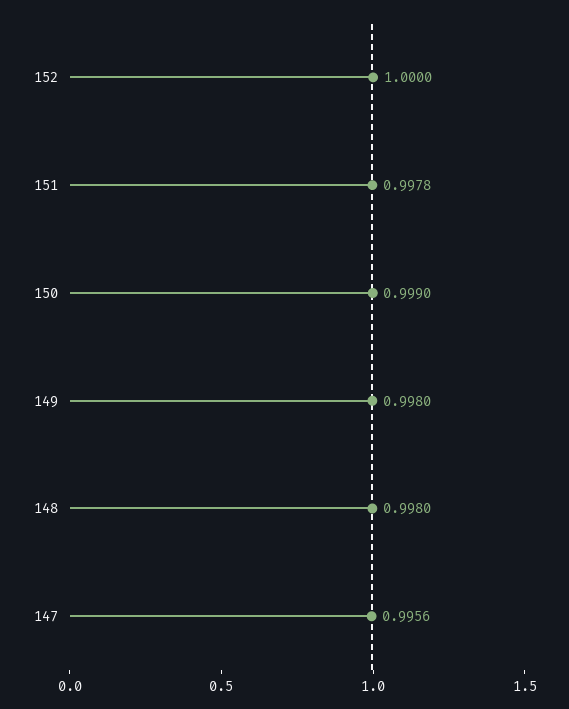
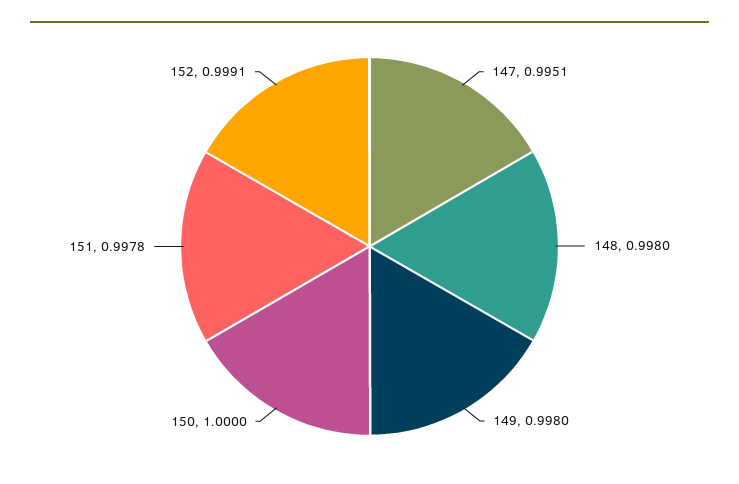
152: 1 -> 0.9991
150: 0.999 -> 1
147: 0.9956 -> 0.9951

